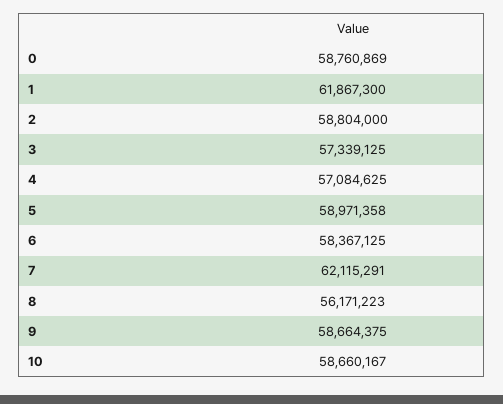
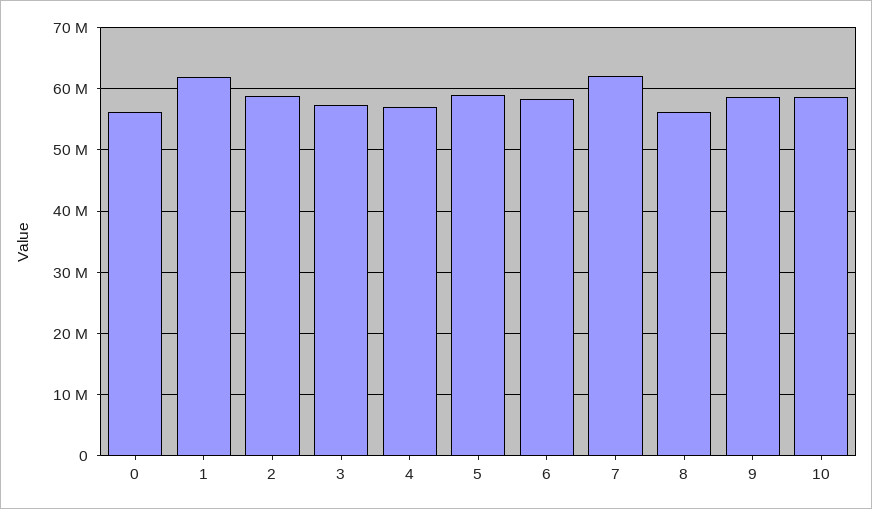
0: 58760869 -> 56000000

